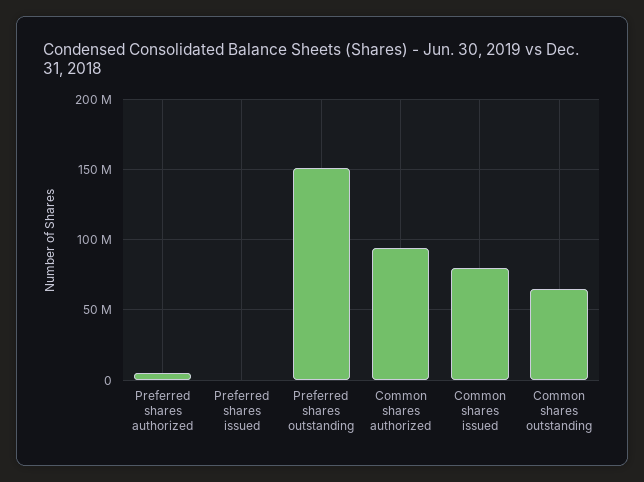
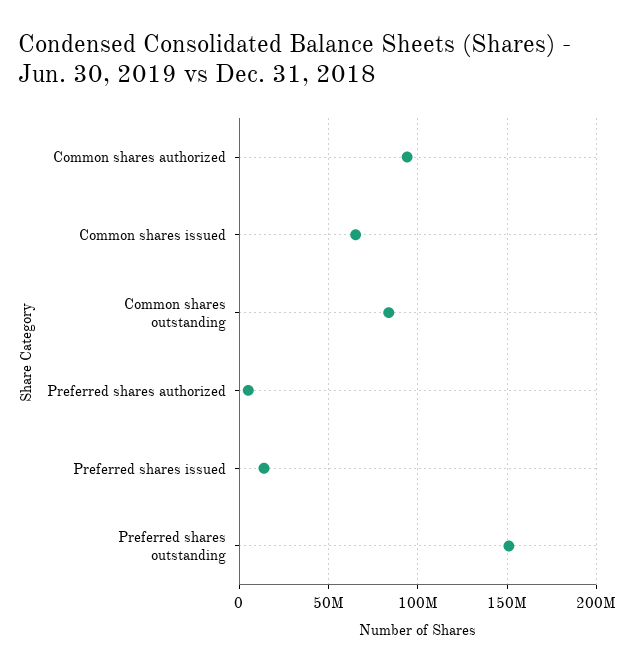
Preferred shares issued: 0 -> 15000000
Common shares issued: 80000000 -> 65000000
Common shares outstanding: 65000000 -> 85000000

